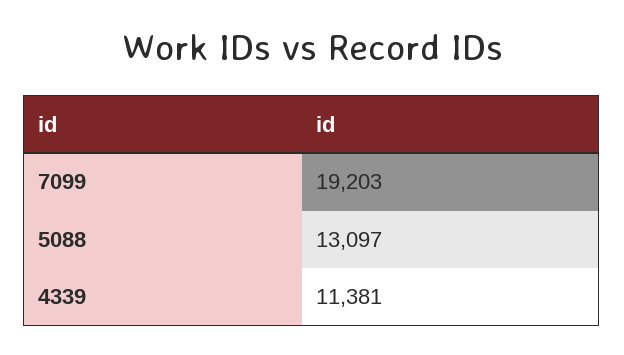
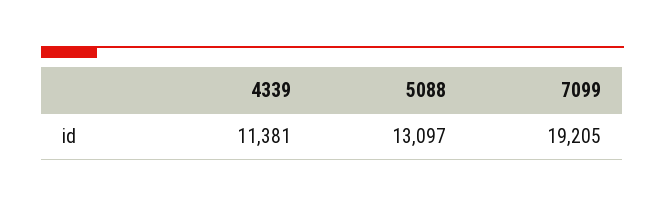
7099: 19203 -> 19205

